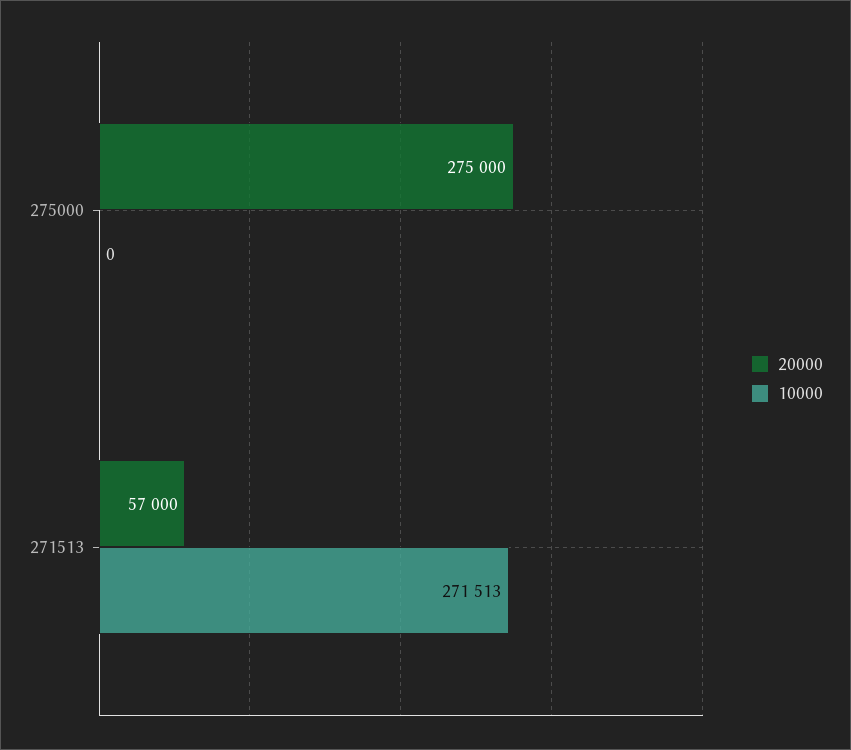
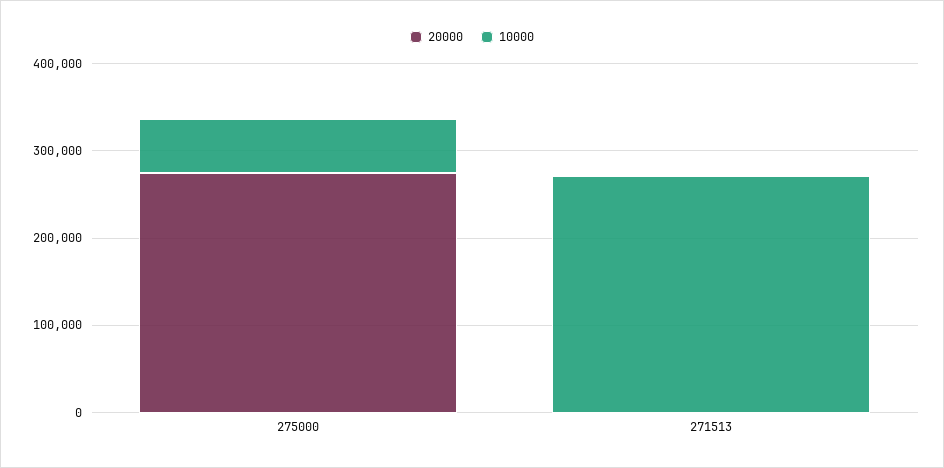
10000, 275000: 0 -> 60000
20000, 271513: 57000 -> 0

